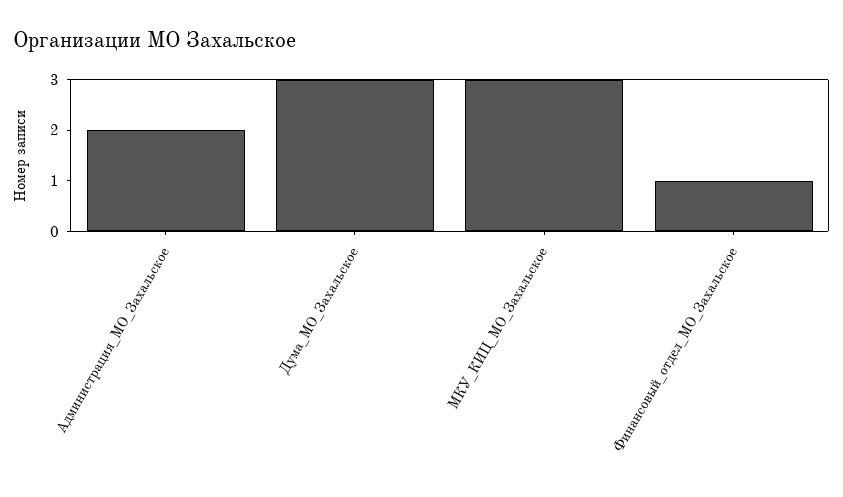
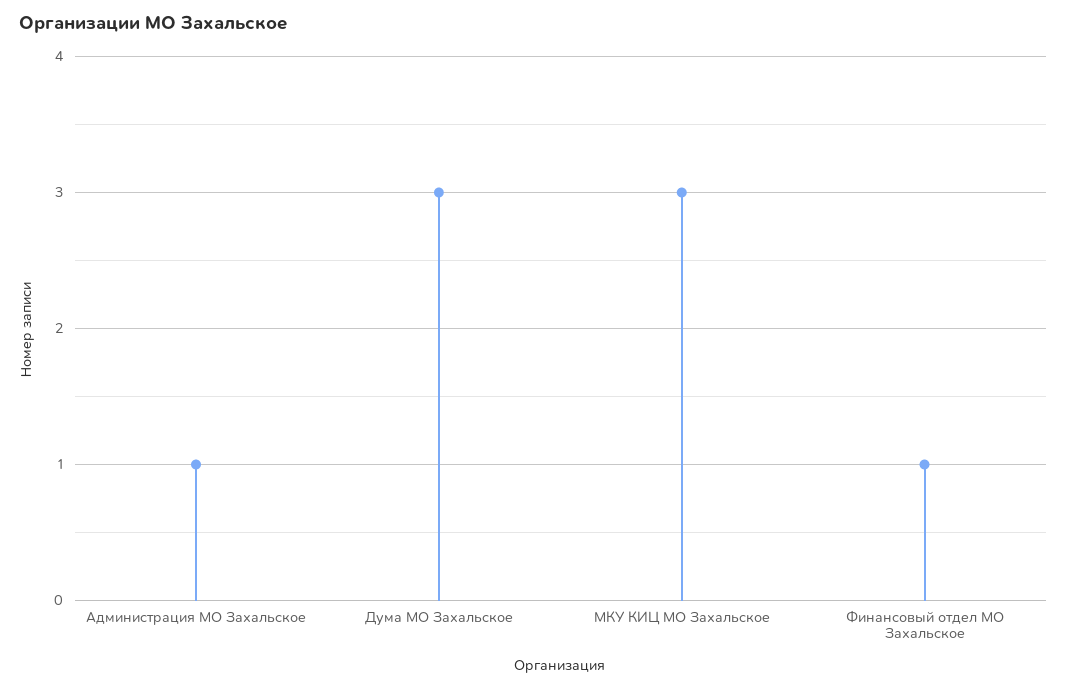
Администрация_МО_Захальское: 2 -> 1

